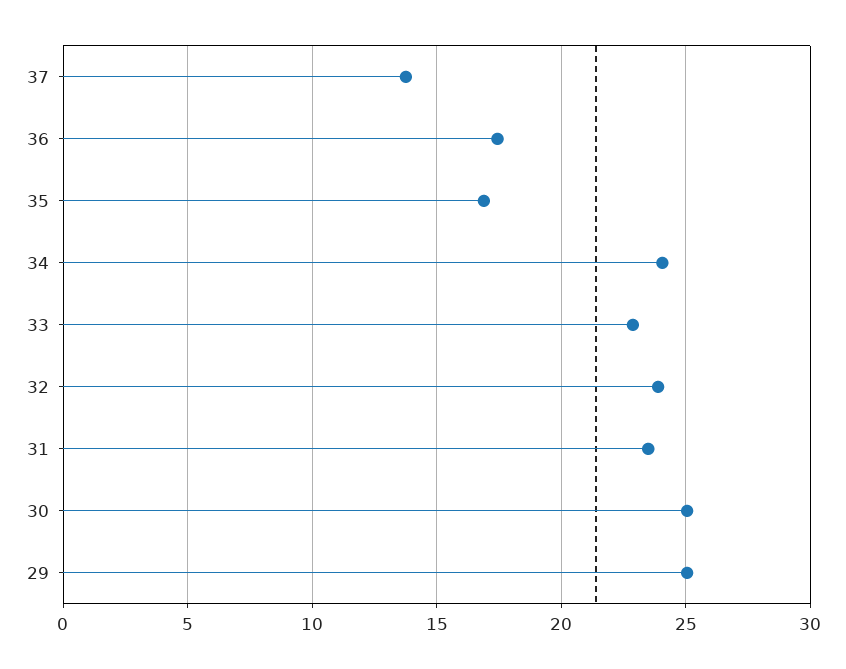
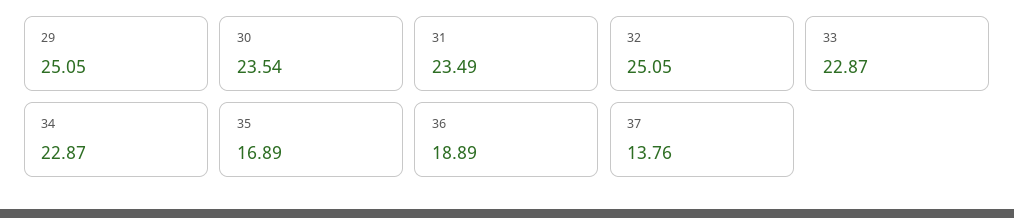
36: 17.5 -> 18.89
34: 24 -> 22.87
32: 24 -> 25.05
30: 25 -> 23.54

